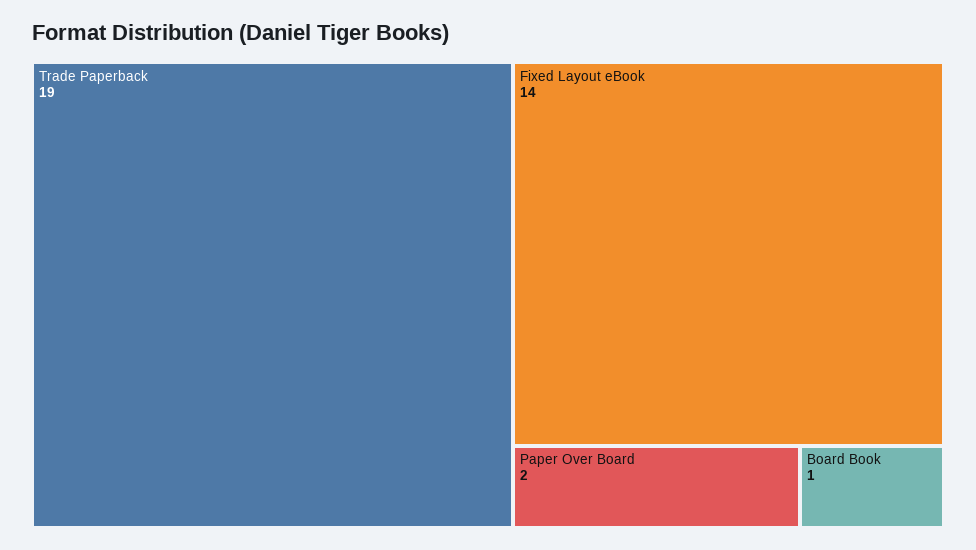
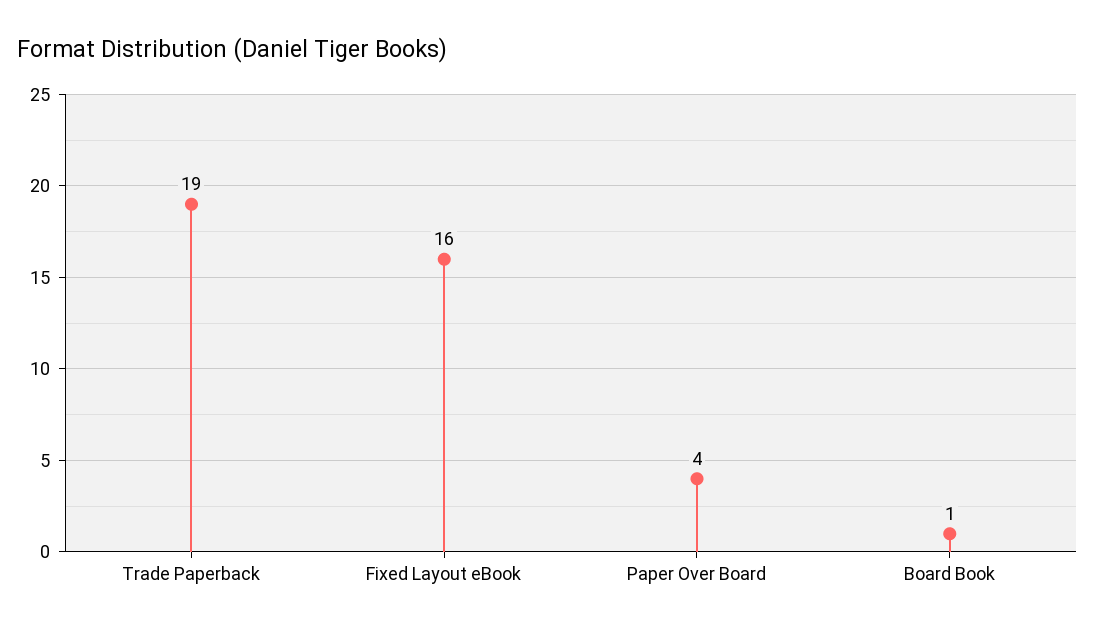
Fixed Layout eBook: 14 -> 16
Paper Over Board: 2 -> 4

